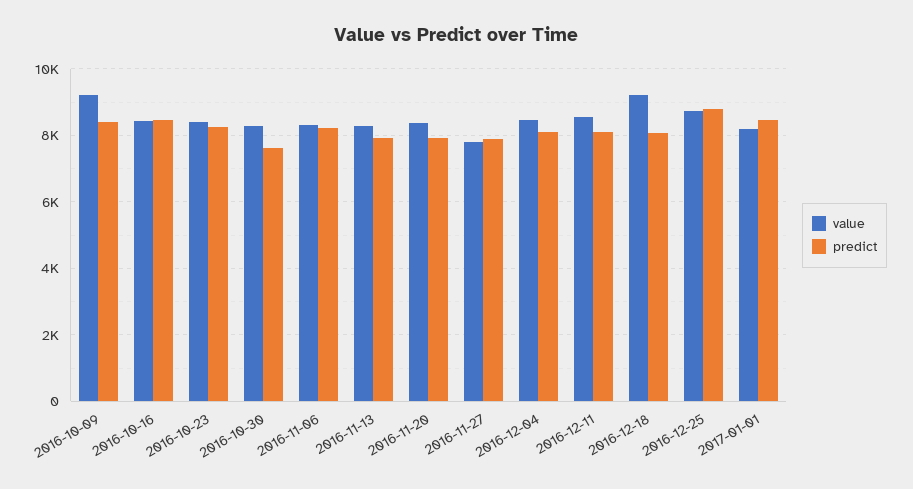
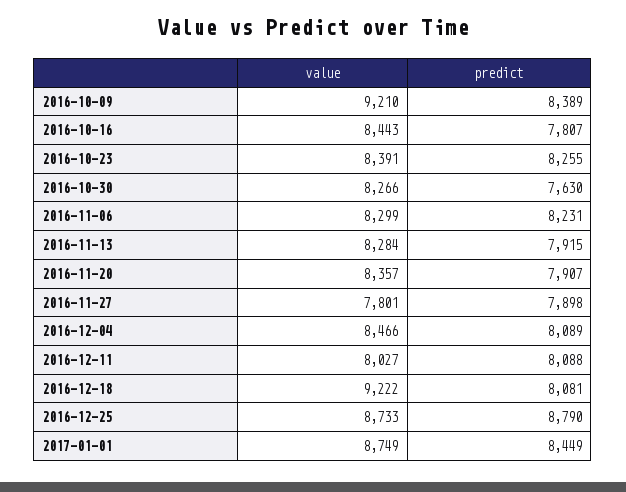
predict, 2016-10-16: 8400 -> 7807
value, 2016-12-11: 8600 -> 8027
value, 2017-01-01: 8200 -> 8749

